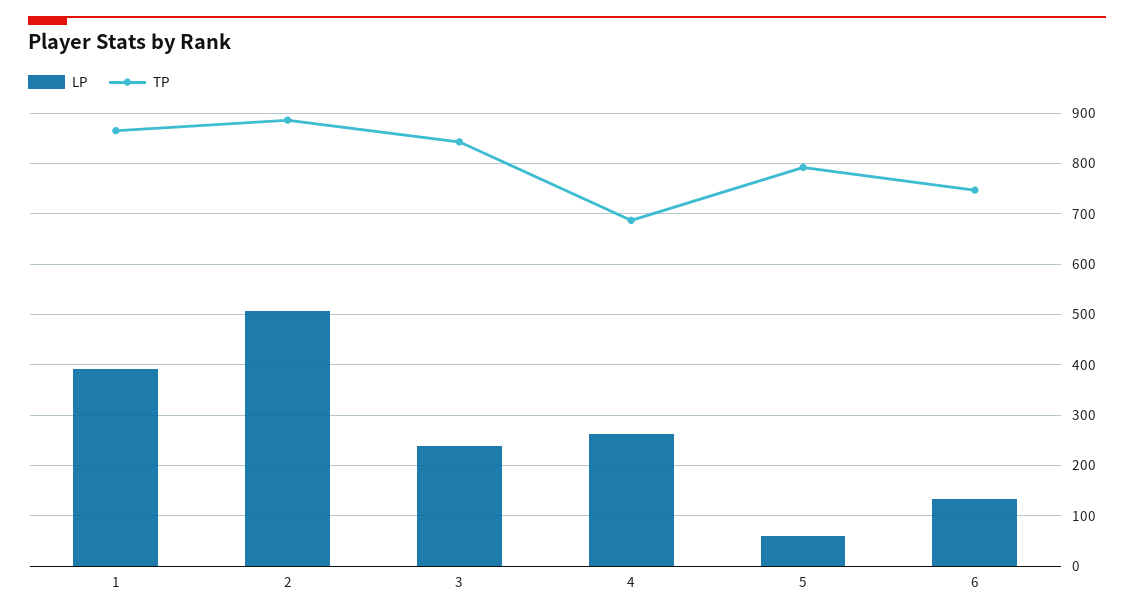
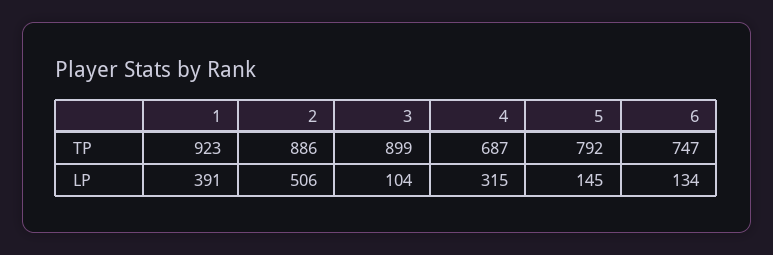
TP, 1: 860 -> 923
LP, 3: 240 -> 104
TP, 3: 840 -> 899
LP, 4: 260 -> 315
LP, 5: 60 -> 145

